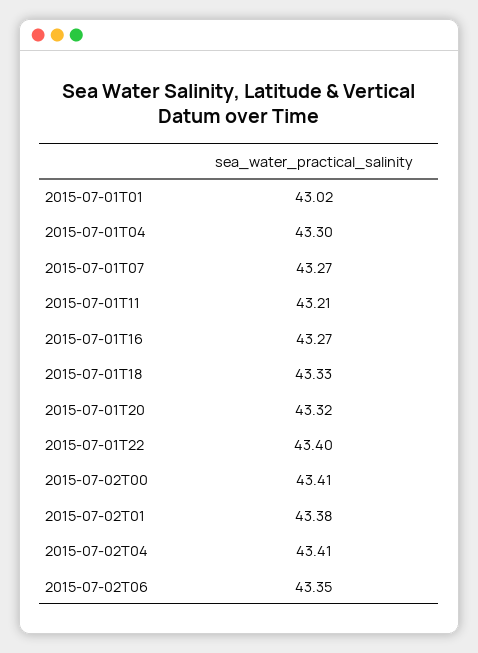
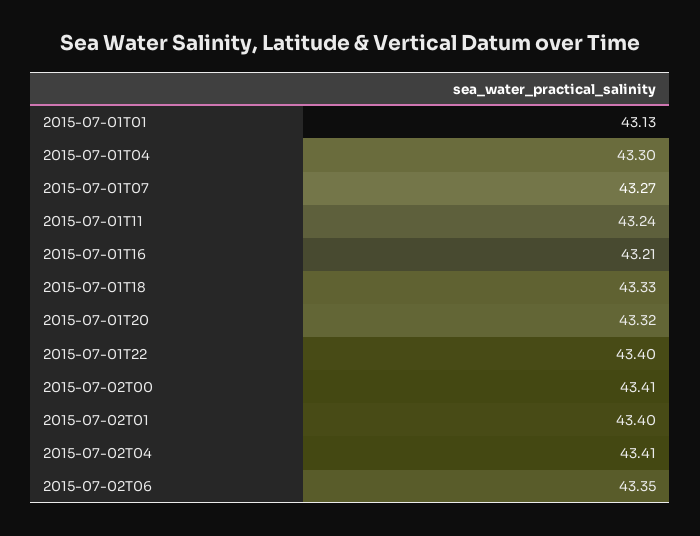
2015-07-01T01: 43.02 -> 43.13
2015-07-01T11: 43.21 -> 43.24
2015-07-01T16: 43.27 -> 43.21
2015-07-02T01: 43.38 -> 43.4

